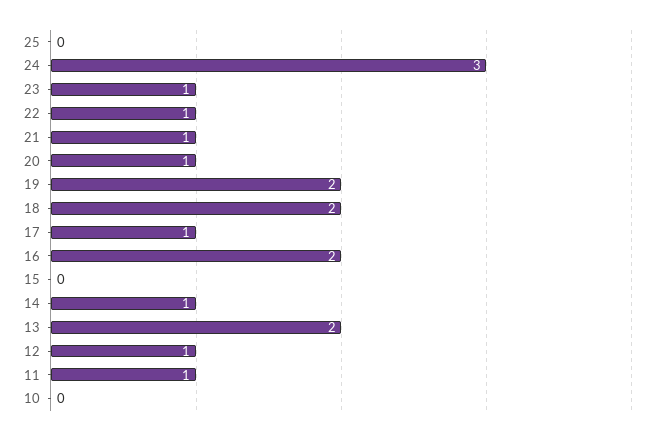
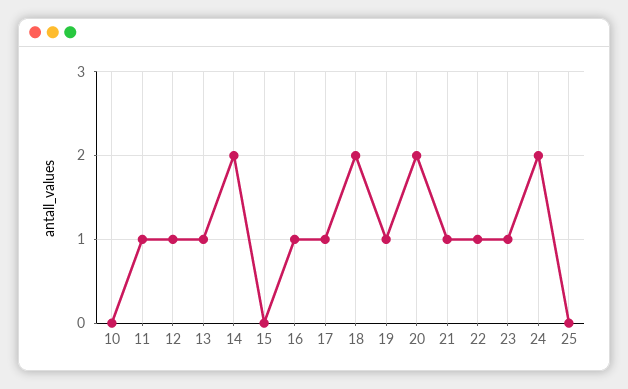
24: 3 -> 2
20: 1 -> 2
19: 2 -> 1
16: 2 -> 1
14: 1 -> 2
13: 2 -> 1

